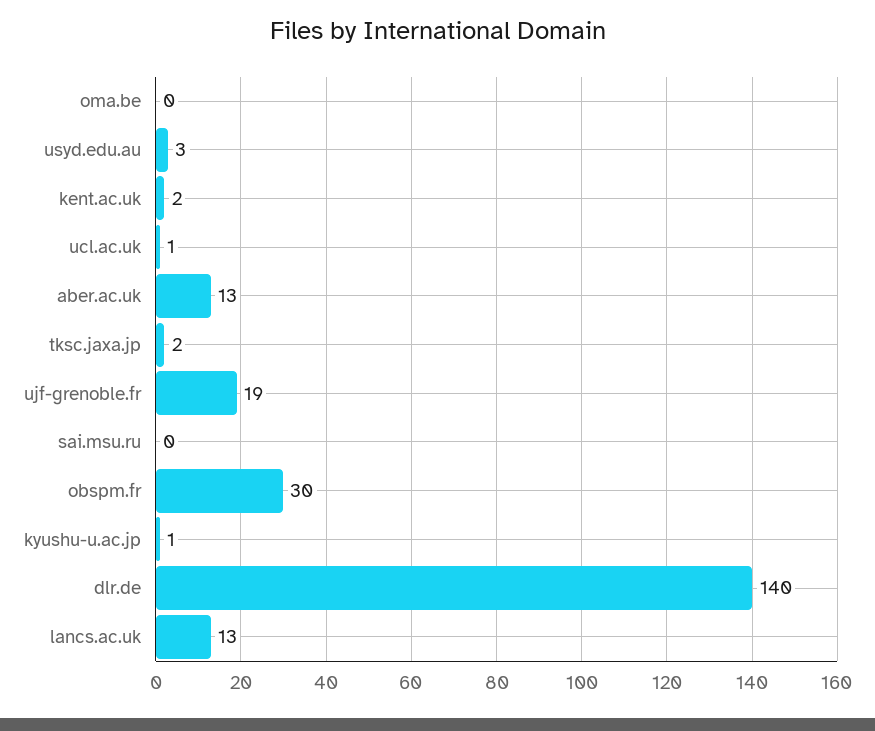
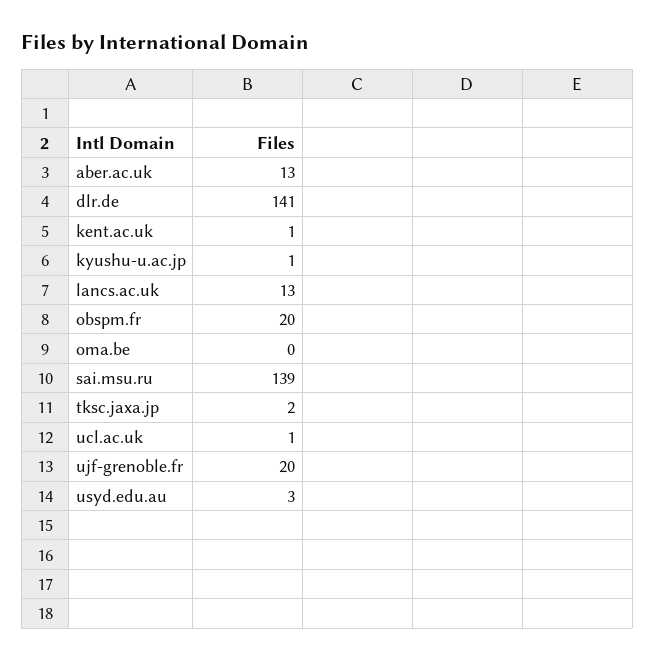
kent.ac.uk: 2 -> 1
ujf-grenoble.fr: 19 -> 20
sai.msu.ru: 0 -> 139
obspm.fr: 30 -> 20
dlr.de: 140 -> 141

